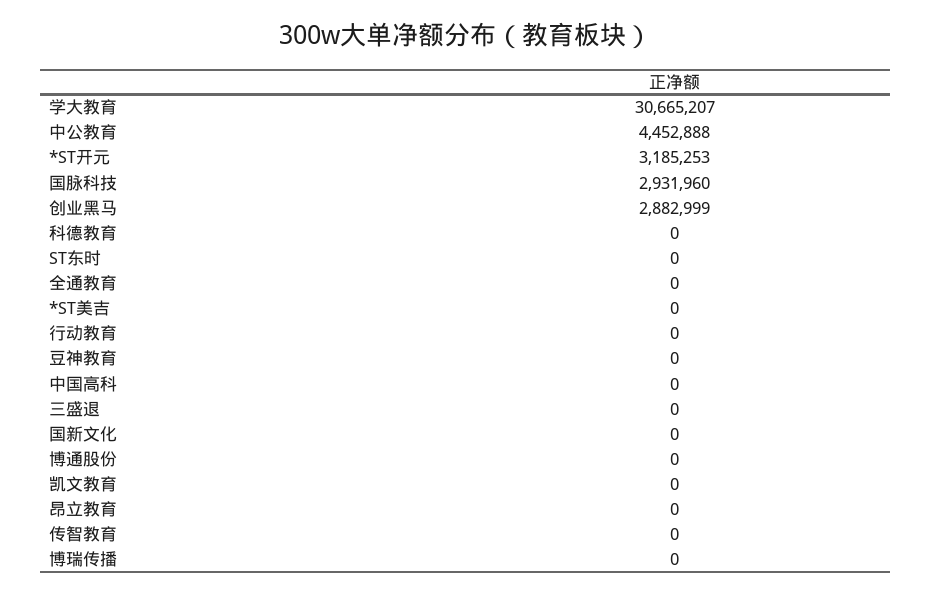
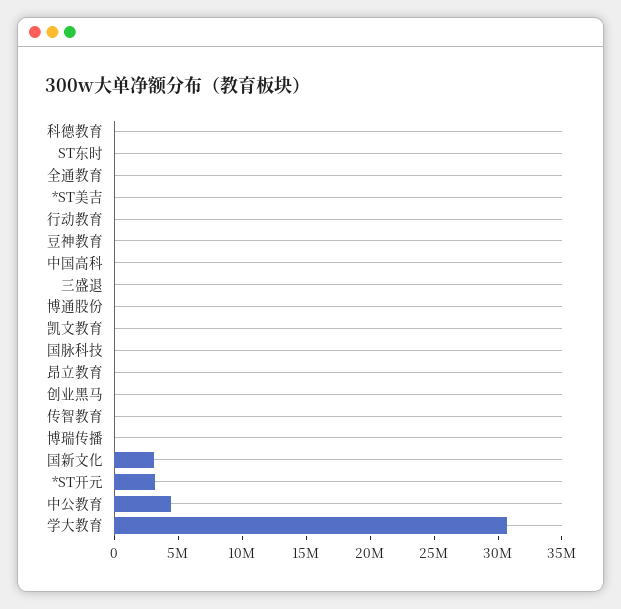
国脉科技: 2931960 -> 0
创业黑马: 2882999 -> 0
国新文化: 0 -> 3000000

